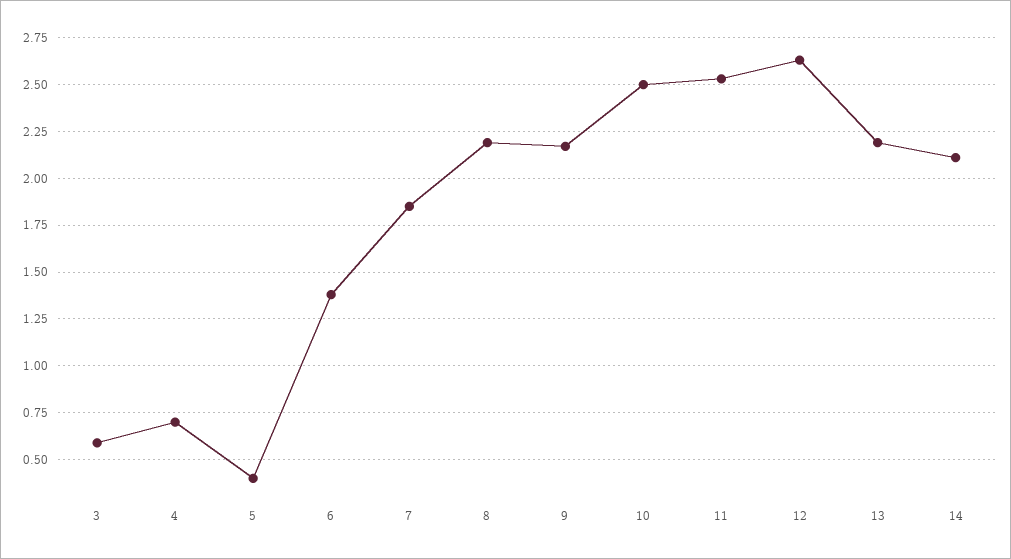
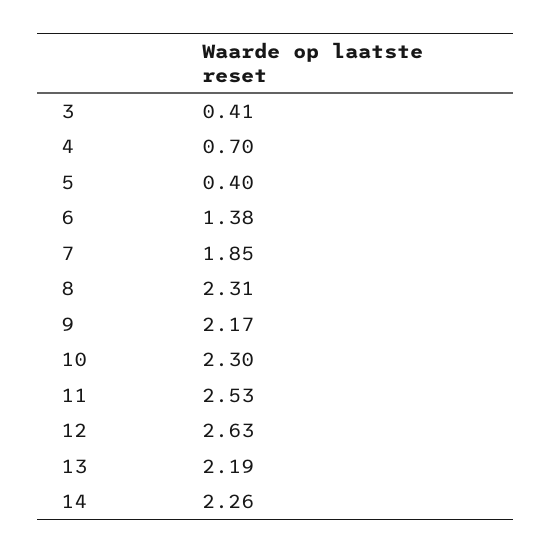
3: 0.6 -> 0.41
8: 2.2 -> 2.31
10: 2.5 -> 2.3
14: 2.1 -> 2.26

